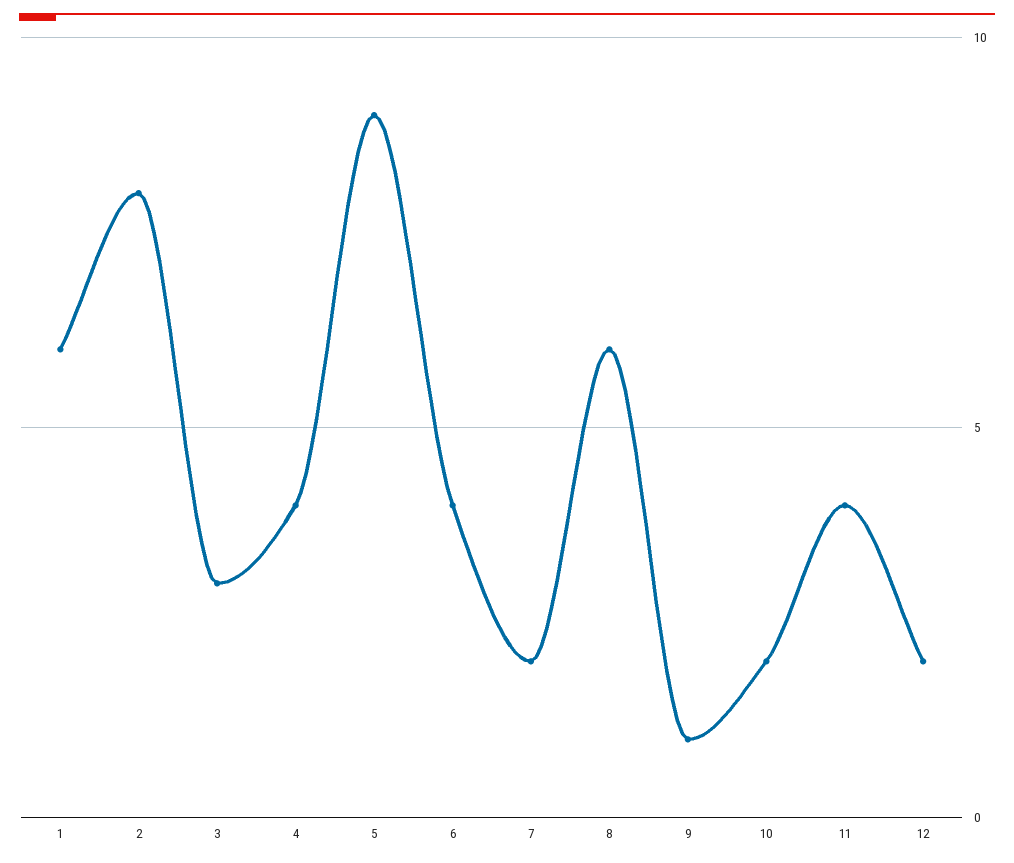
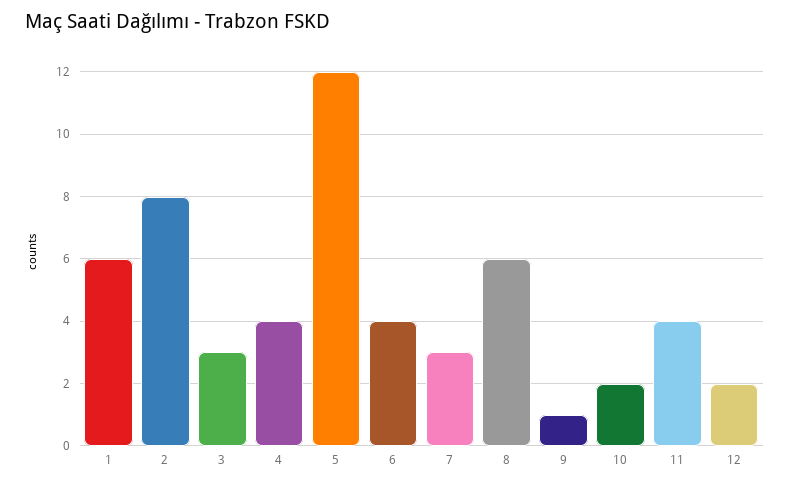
5: 9 -> 12
7: 2 -> 3

